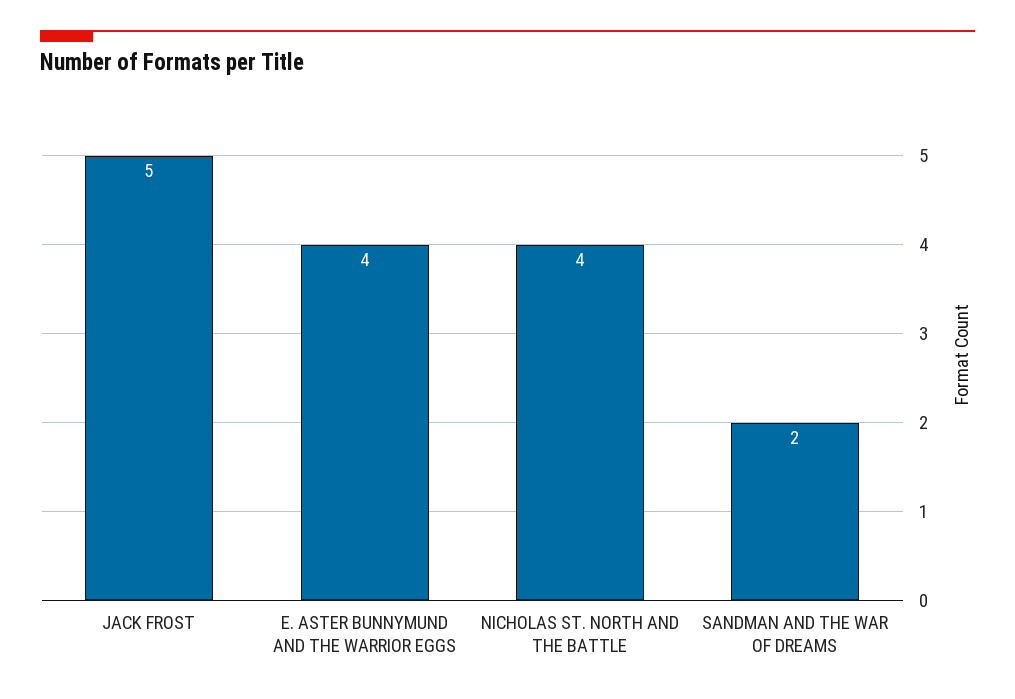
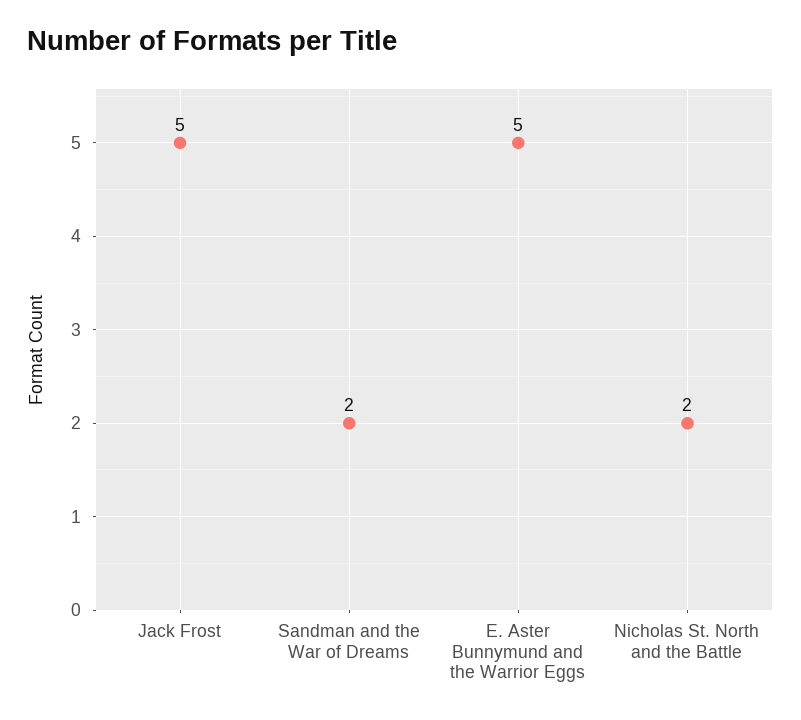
E. ASTER BUNNYMUND AND THE WARRIOR EGGS: 4 -> 5
NICHOLAS ST. NORTH AND THE BATTLE: 4 -> 2

